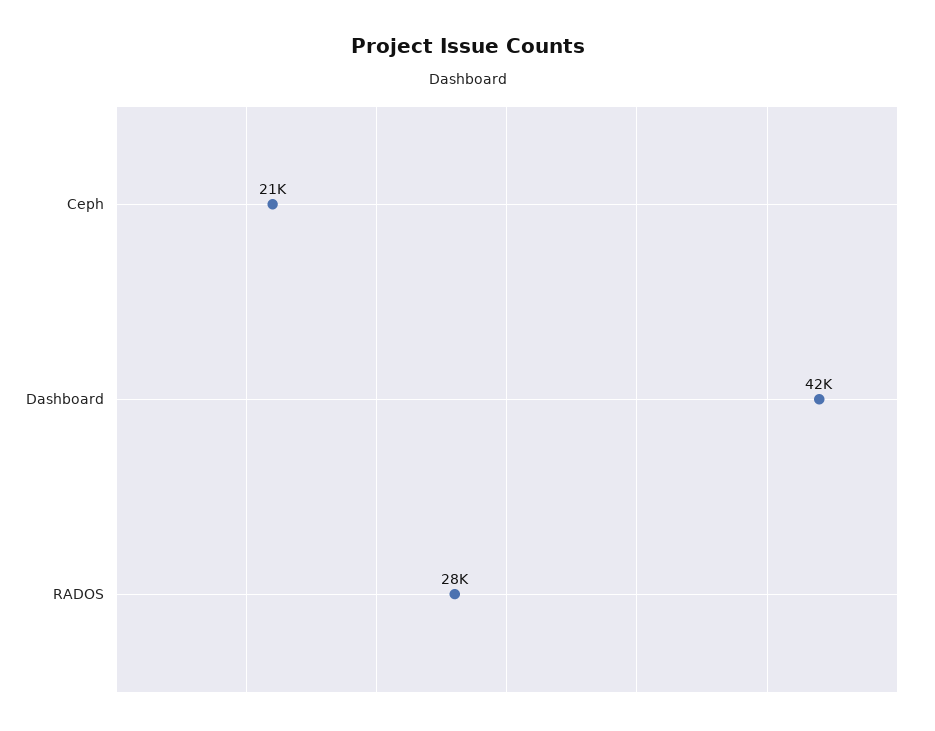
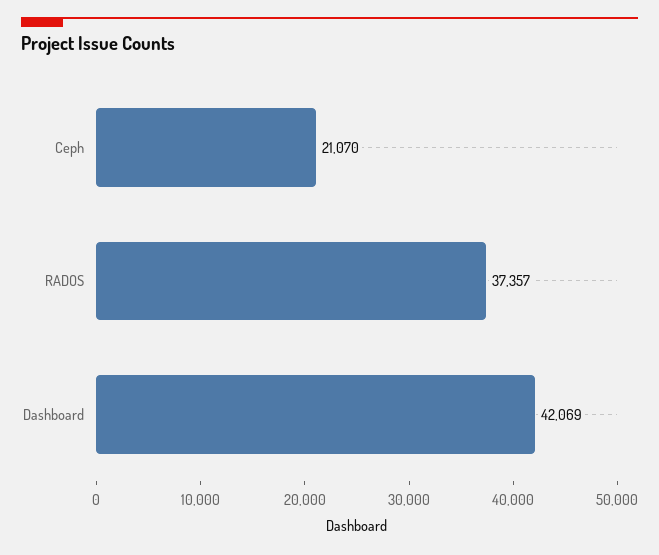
RADOS: 28000 -> 37357

